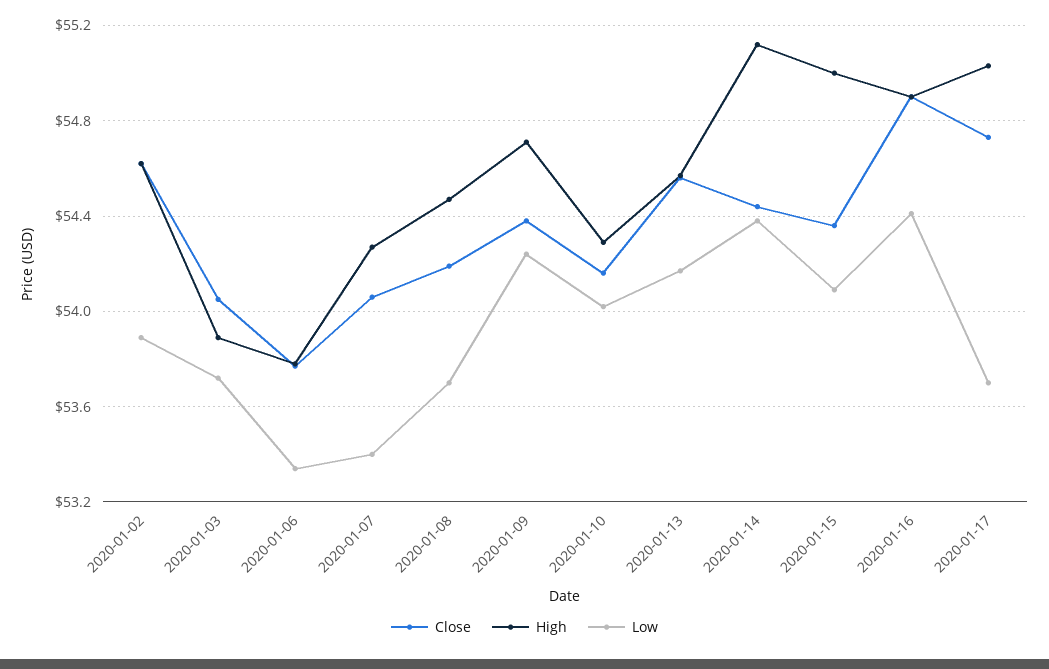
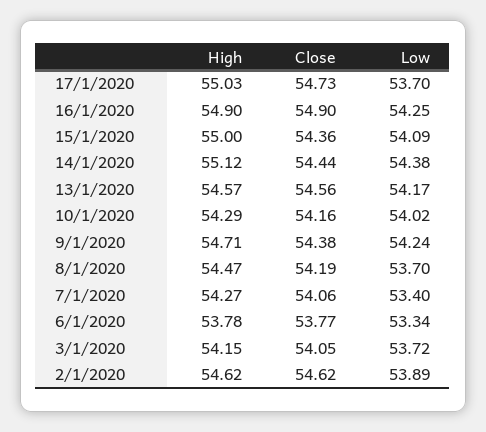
High, 2020-01-03: 53.9 -> 54.15
Low, 2020-01-16: 54.4 -> 54.25

